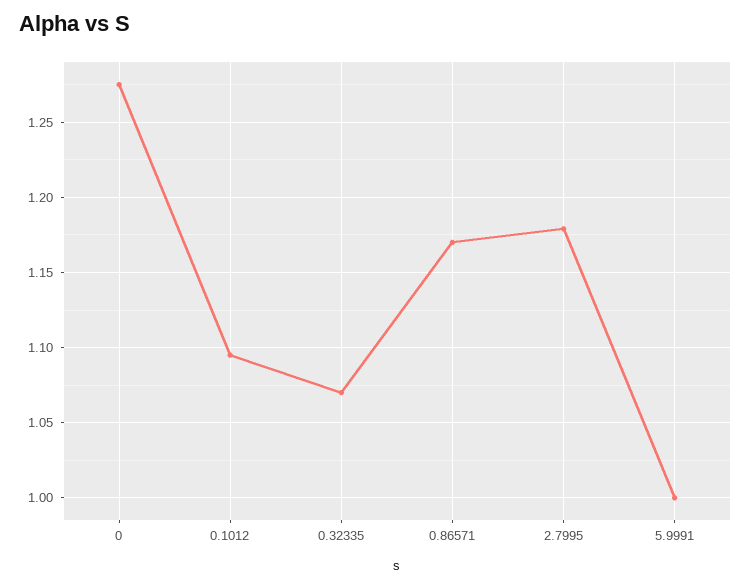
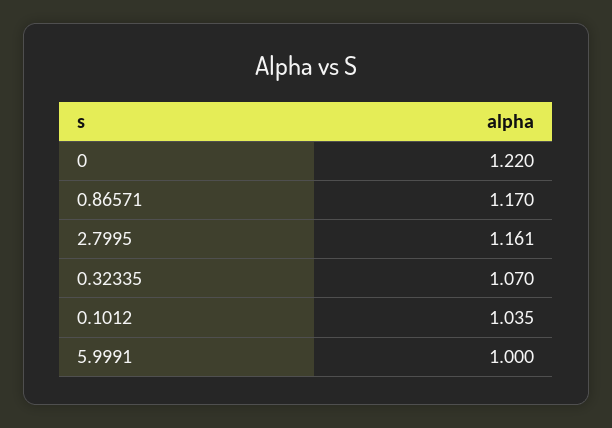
0: 1.275 -> 1.22
0.1012: 1.095 -> 1.035
2.7995: 1.18 -> 1.161

